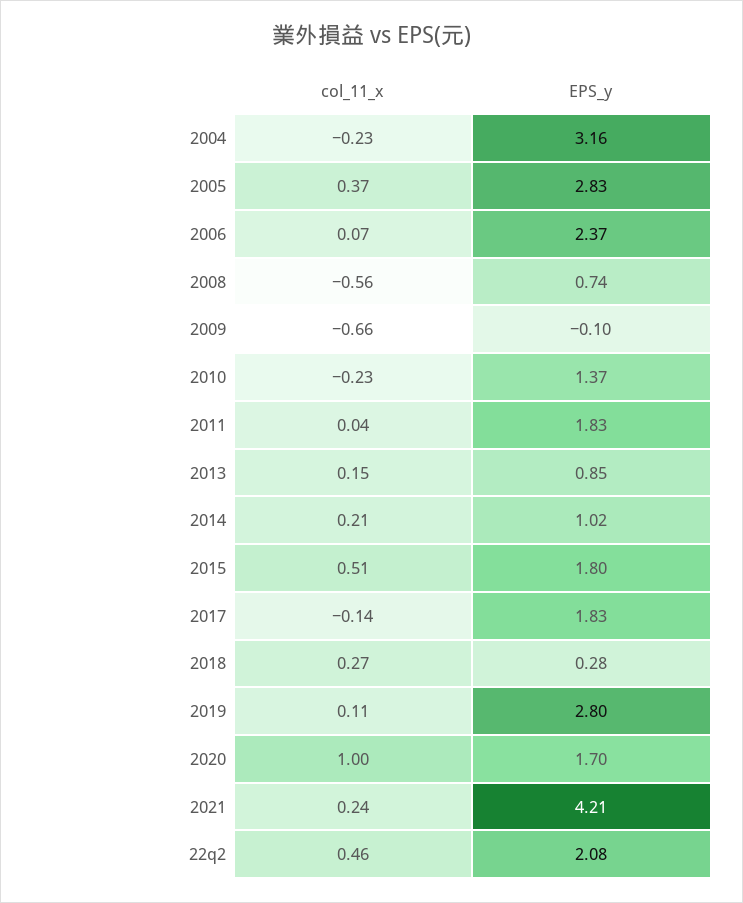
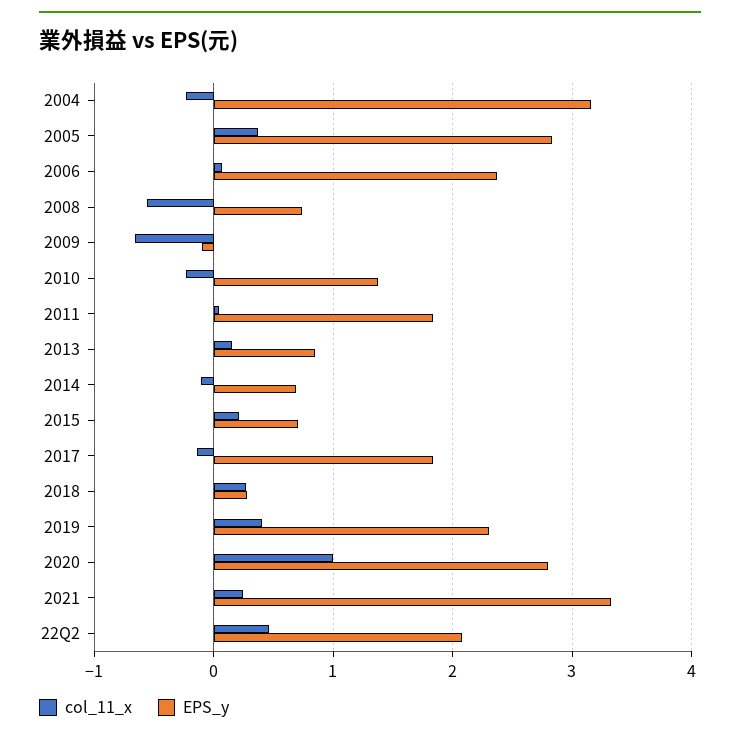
col_11_x, 2014: 0.21 -> -0.1
EPS_y, 2014: 1.02 -> 0.7
col_11_x, 2015: 0.51 -> 0.2
EPS_y, 2015: 1.8 -> 0.7
col_11_x, 2019: 0.11 -> 0.4
EPS_y, 2019: 2.8 -> 2.3
EPS_y, 2020: 1.7 -> 2.8
EPS_y, 2021: 4.21 -> 3.3

